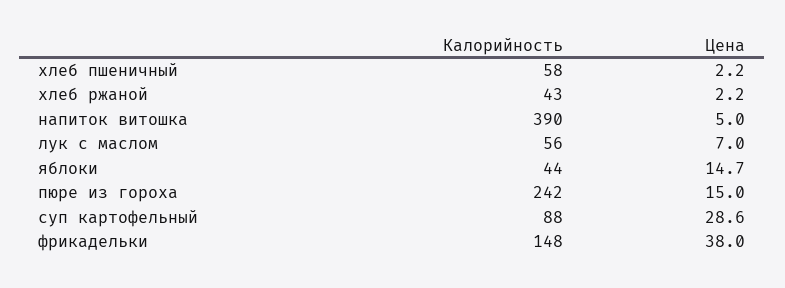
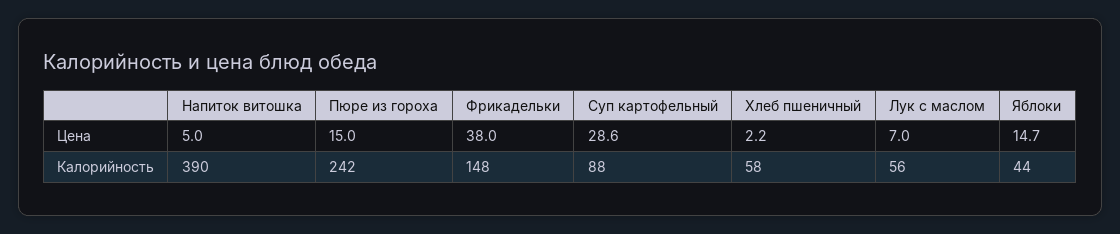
Калорийность, хлеб ржаной: 43 -> none
Цена, хлеб ржаной: 2.2 -> none

